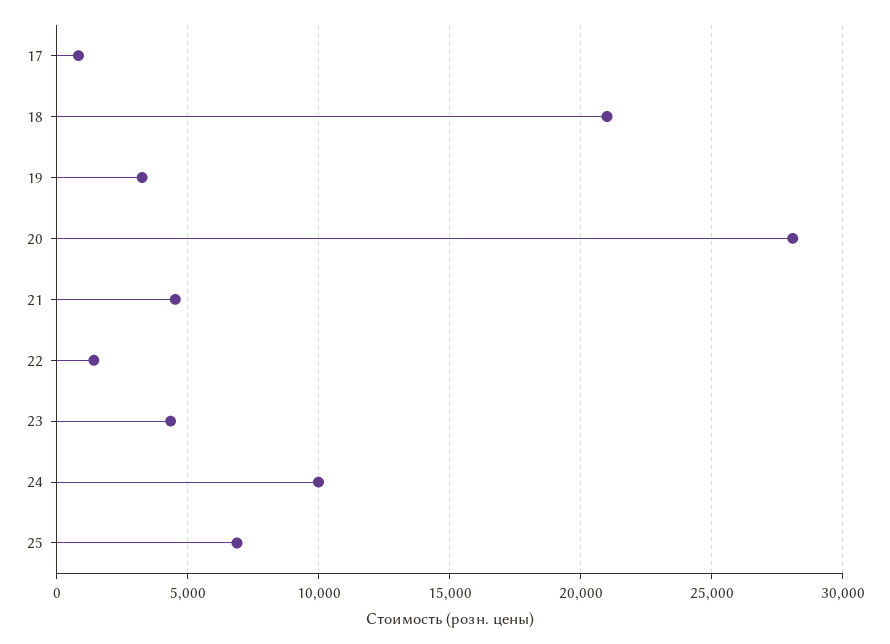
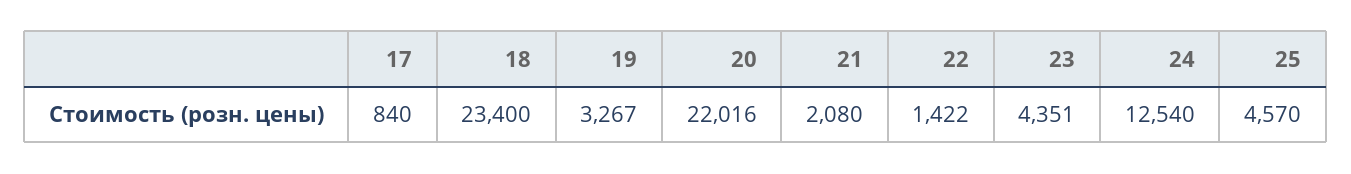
18: 21000 -> 23400
20: 28000 -> 22016
21: 4500 -> 2080
24: 10000 -> 12540
25: 7000 -> 4570

